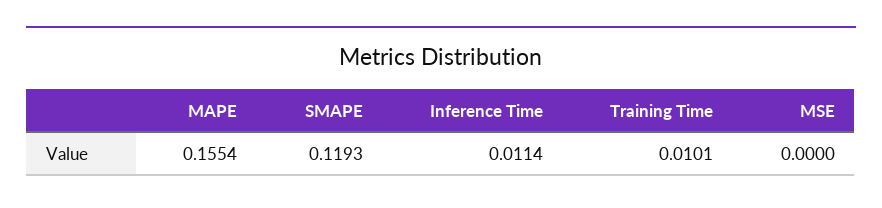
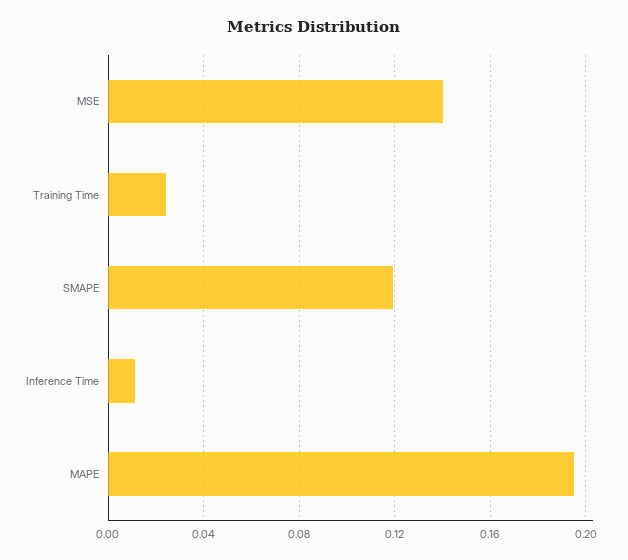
MAPE: 0.1554 -> 0.195
Training Time: 0.0101 -> 0.025
MSE: 0 -> 0.14

